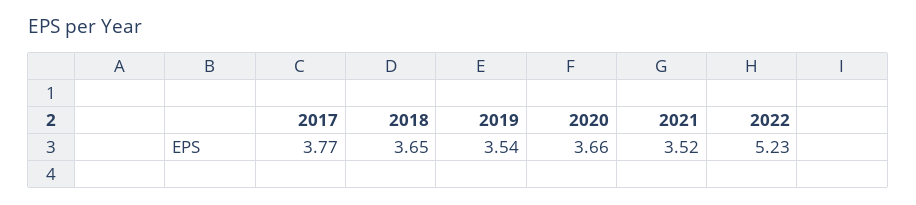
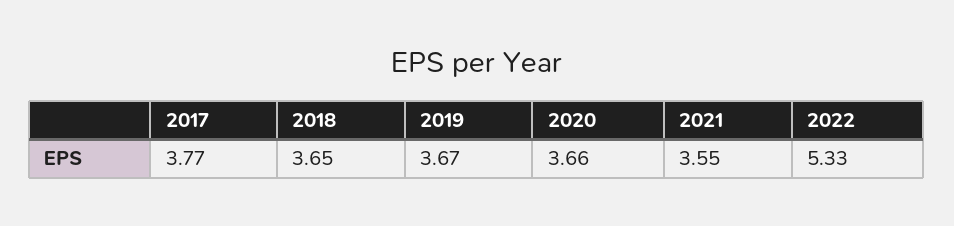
2019: 3.54 -> 3.67
2021: 3.52 -> 3.55
2022: 5.23 -> 5.33

